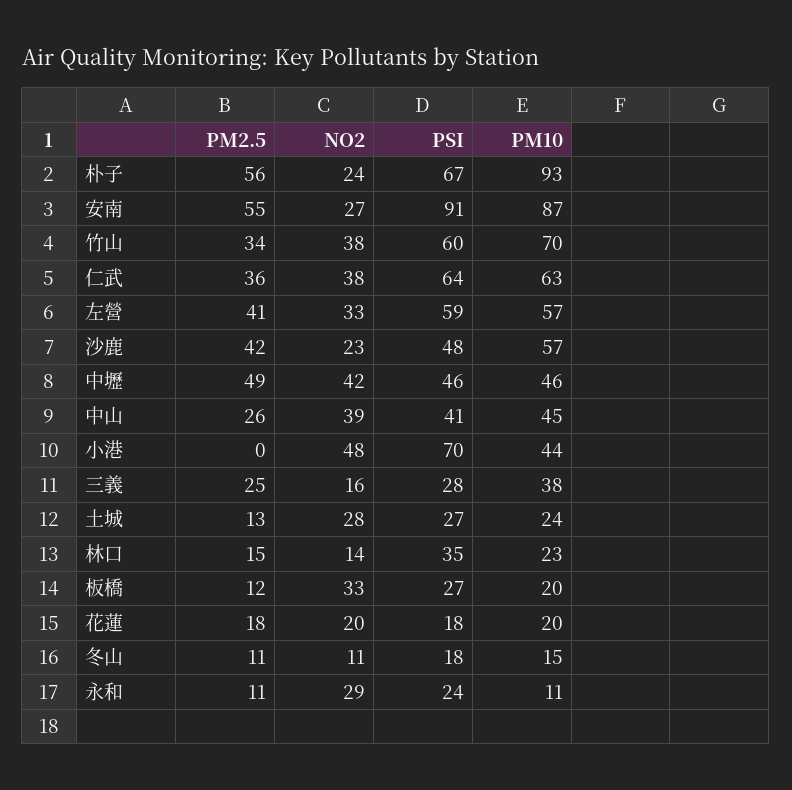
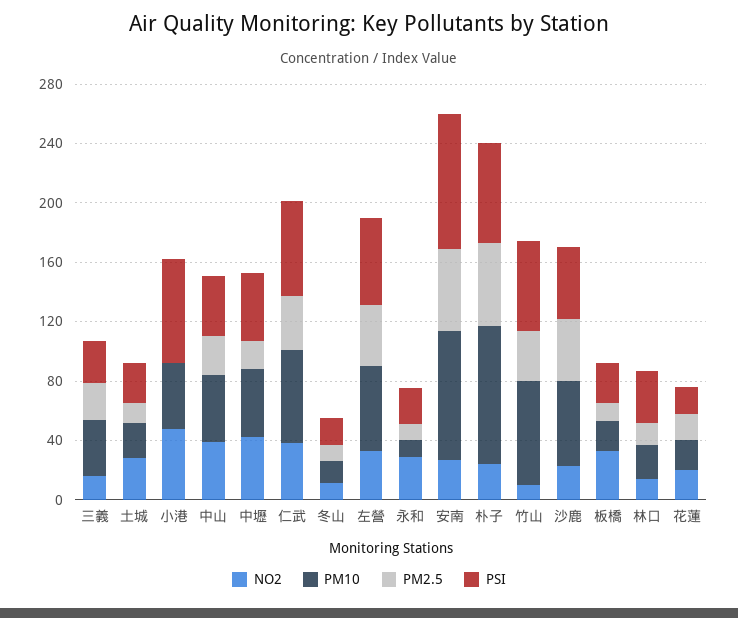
NO2, 竹山: 38 -> 10
PM2.5, 中壢: 49 -> 20

